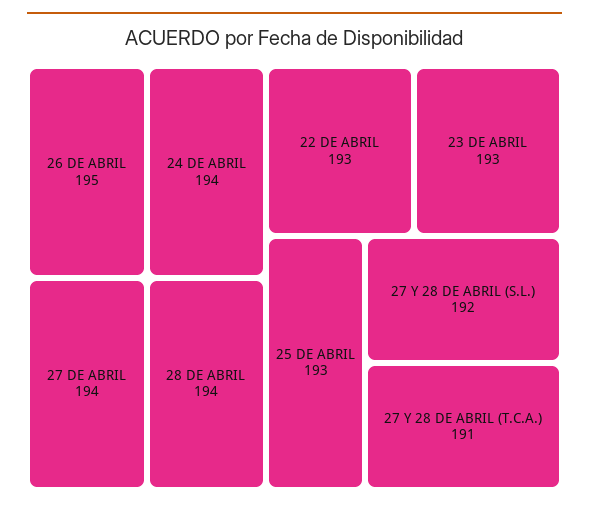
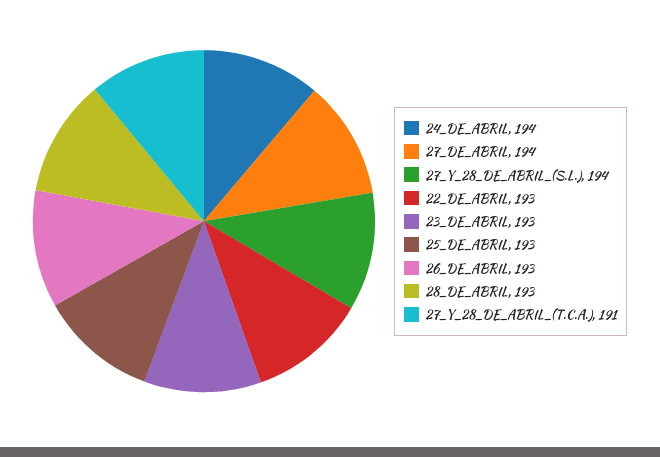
26 DE ABRIL: 195 -> 193
28 DE ABRIL: 194 -> 193
27 Y 28 DE ABRIL (S.L.): 192 -> 194

